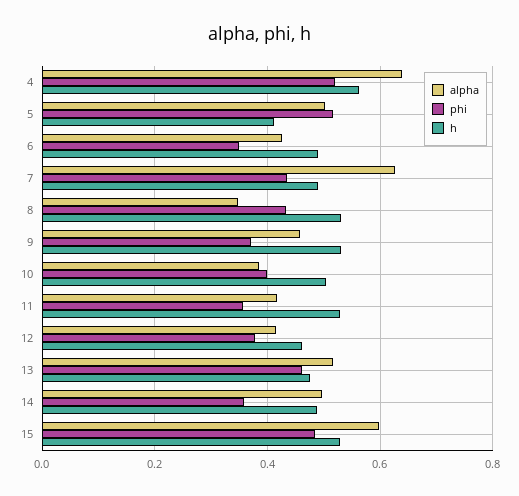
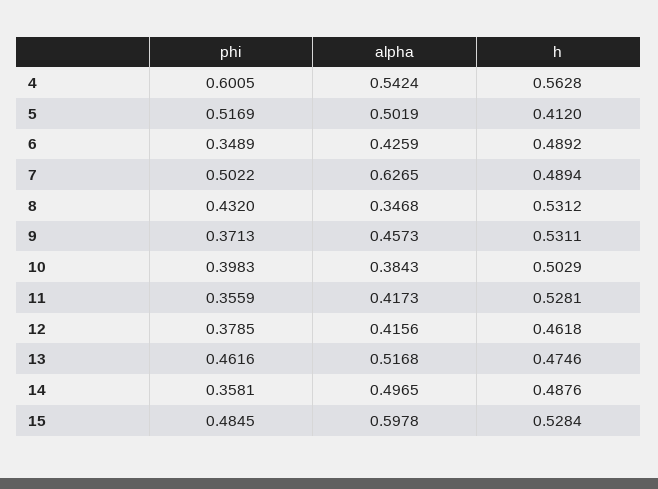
alpha, 4: 0.64 -> 0.5424
phi, 4: 0.52 -> 0.6005
phi, 7: 0.44 -> 0.5022

